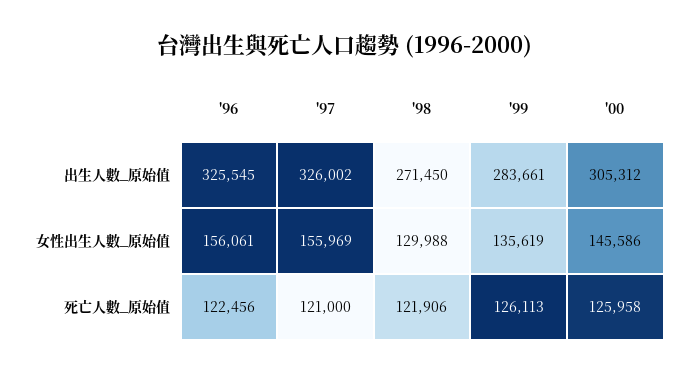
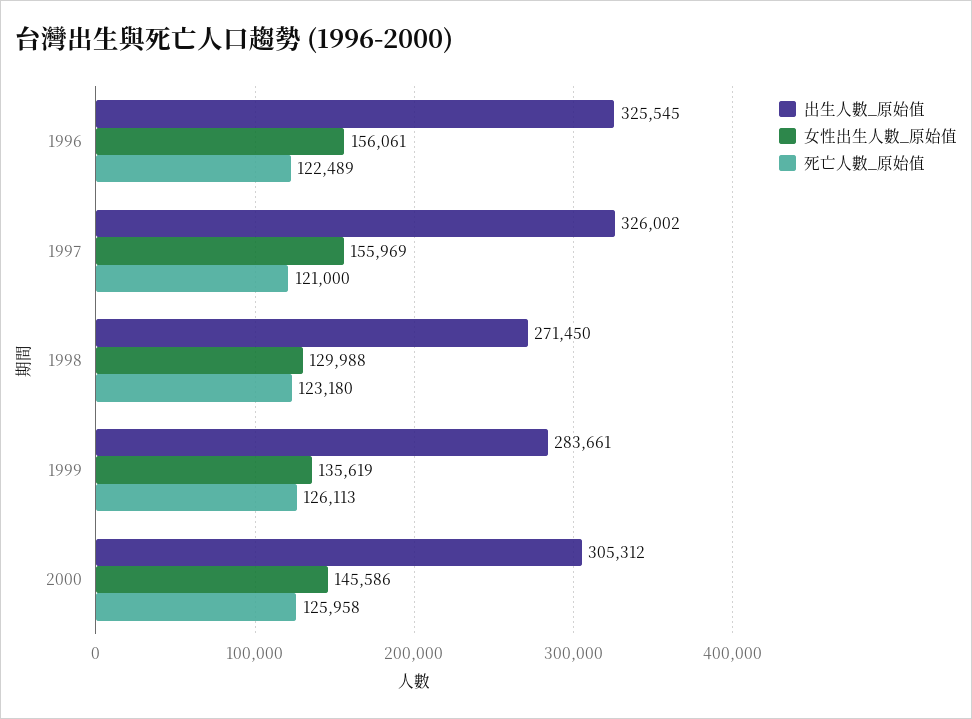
死亡人數_原始值, '96: 122456 -> 122489
死亡人數_原始值, '98: 121906 -> 123180

